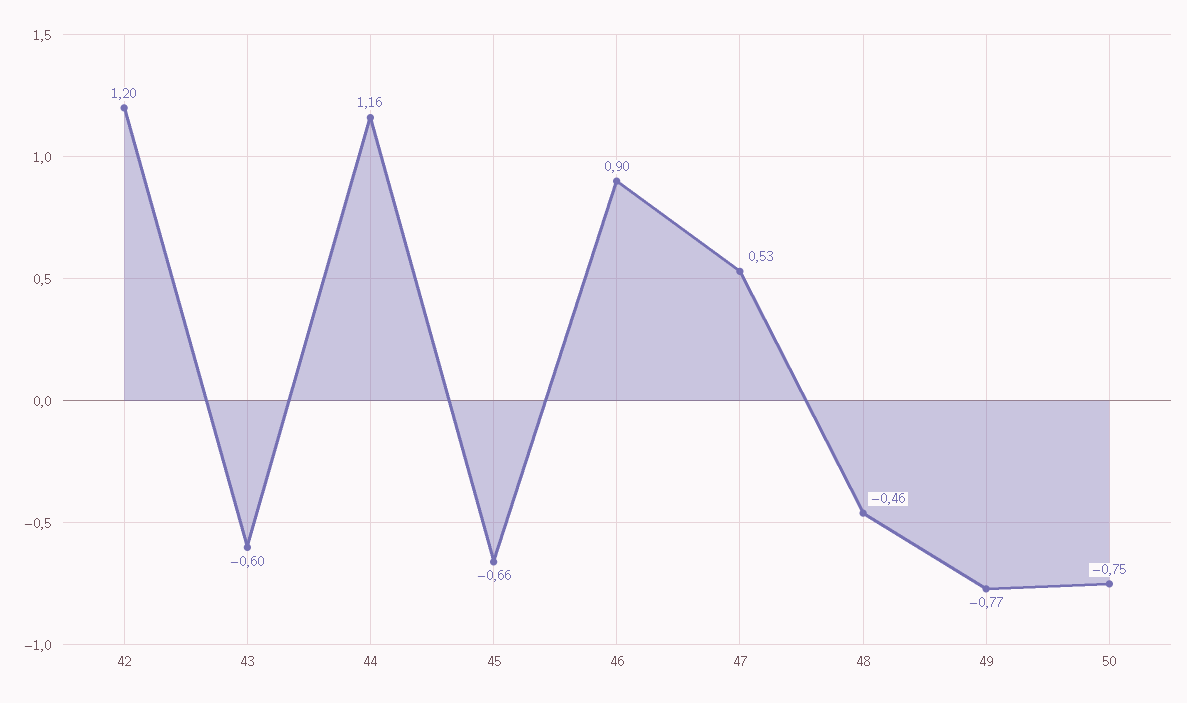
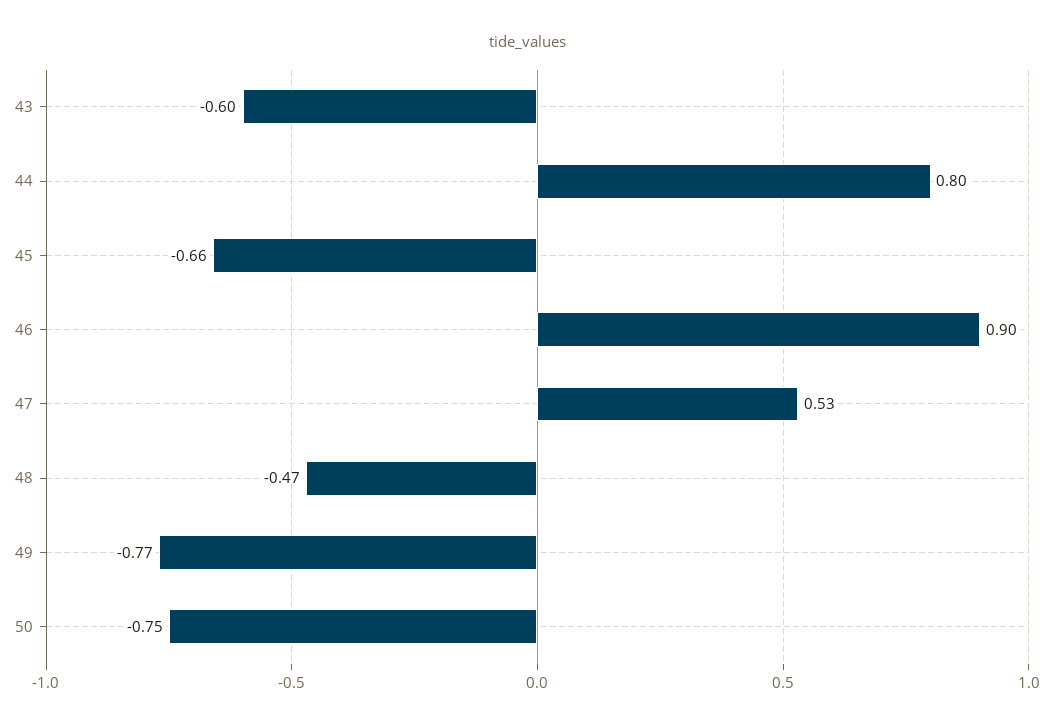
42: 1.2 -> none
44: 1.16 -> 0.8
48: -0.46 -> -0.47

